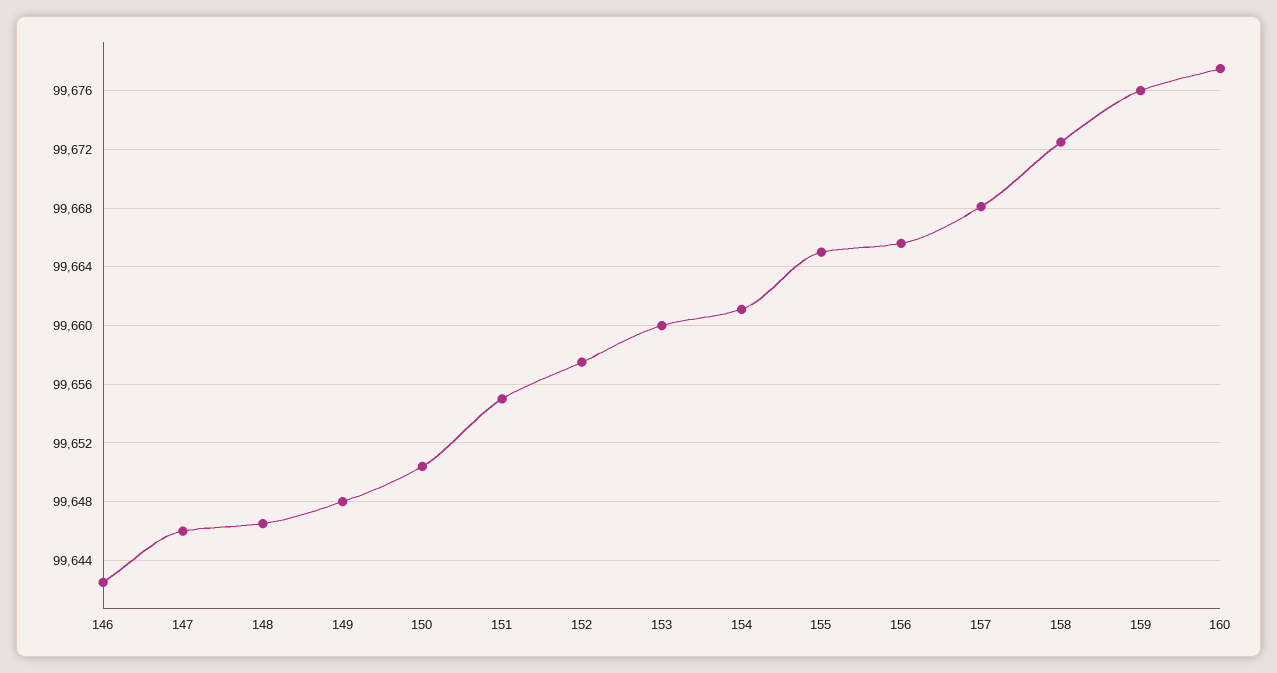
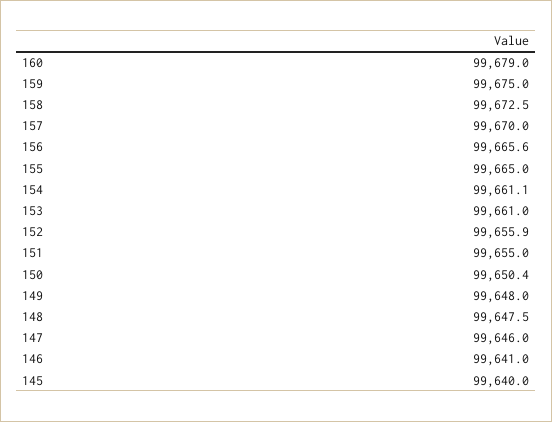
146: 99642.5 -> 99641
148: 99646.5 -> 99647.5
152: 99657.5 -> 99655.9
153: 99660 -> 99661
157: 99668 -> 99670
159: 99676 -> 99675
160: 99677.5 -> 99679
145: none -> 99640

